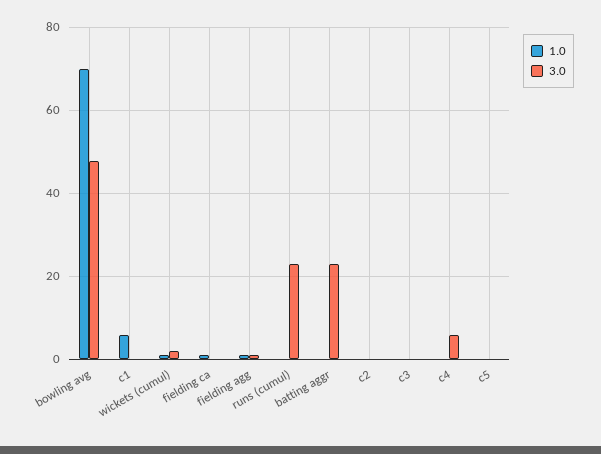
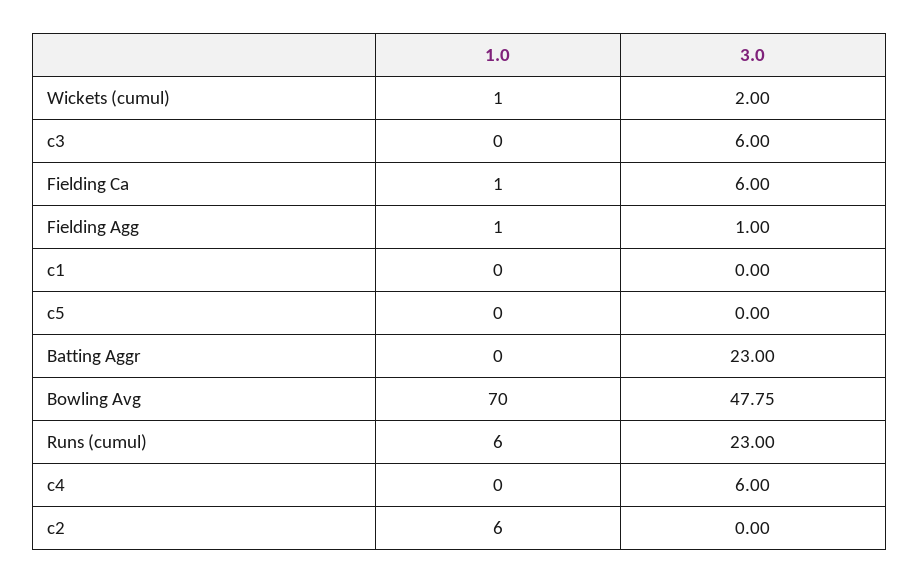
1.0, c1: 6 -> 0
3.0, fielding ca: 0 -> 6
1.0, runs (cumul): 0 -> 6
1.0, c2: 0 -> 6
3.0, c3: 0 -> 6

